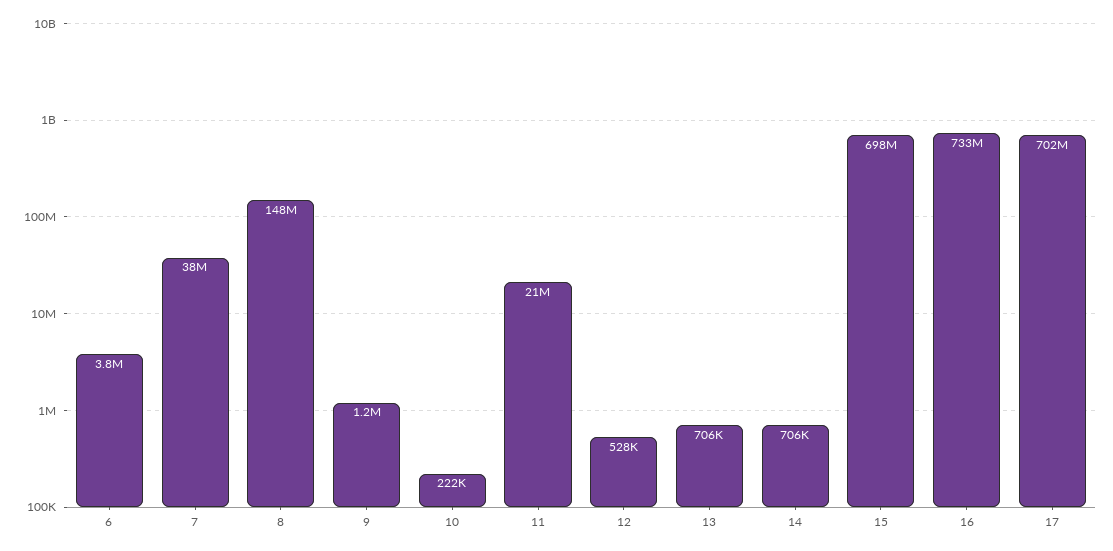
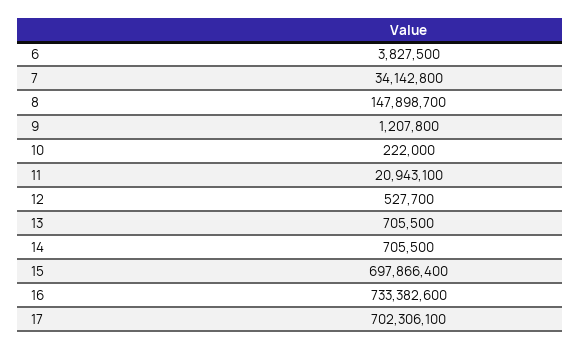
7: 38000000 -> 34142800

